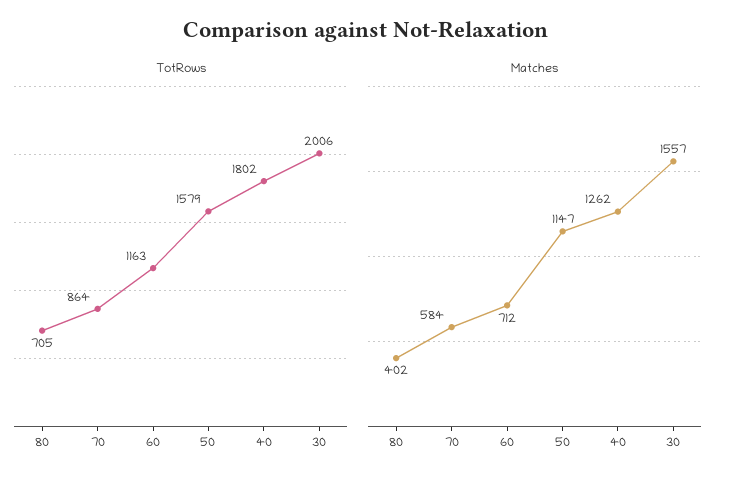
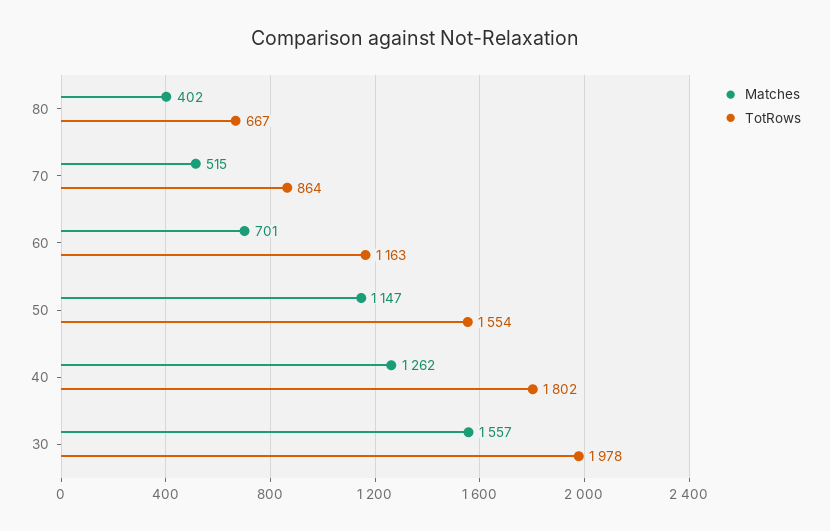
TotRows, 80: 705 -> 667
TotRows, 50: 1579 -> 1554
TotRows, 30: 2006 -> 1978
Matches, 70: 584 -> 515
Matches, 60: 712 -> 701

